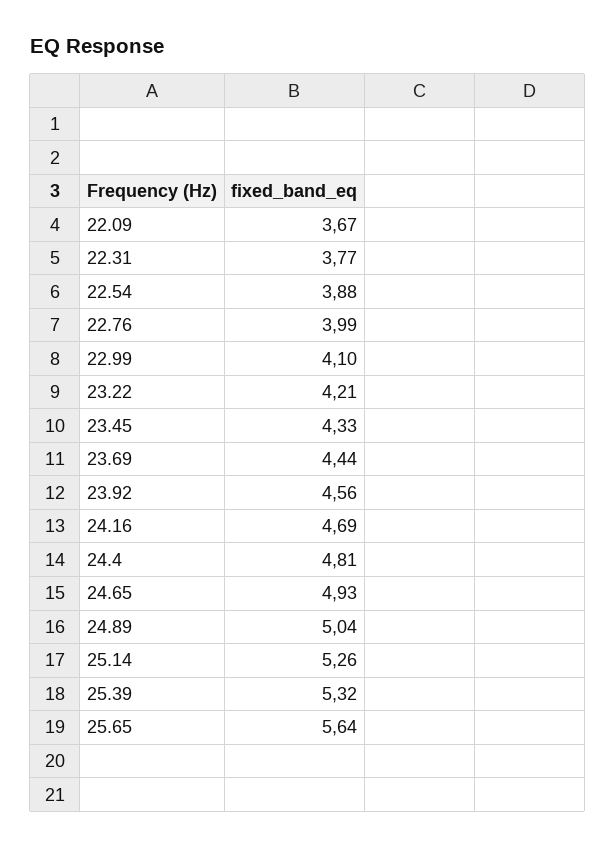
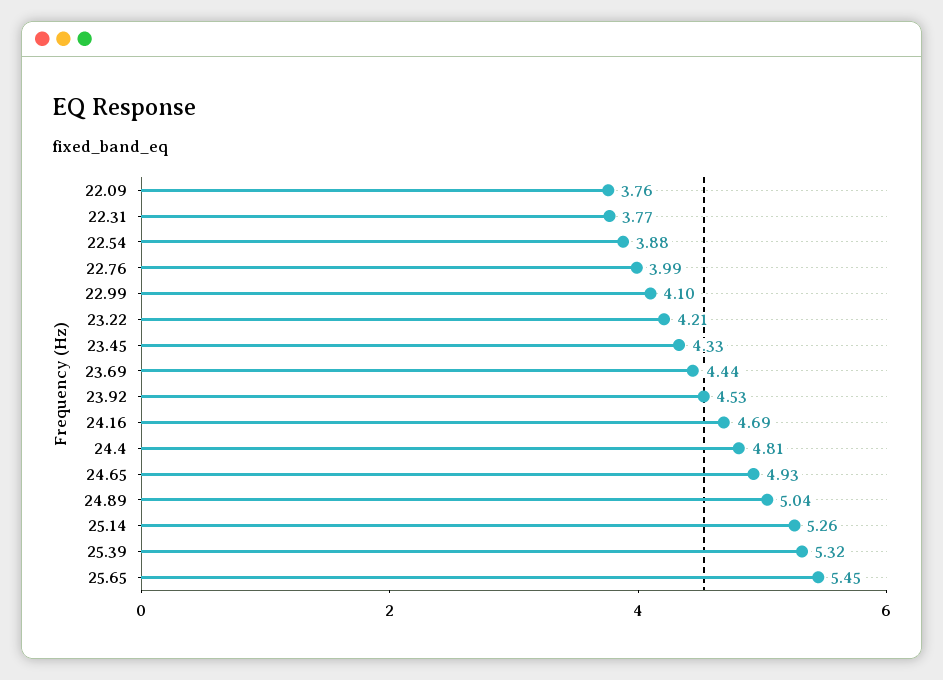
22.09: 3.67 -> 3.76
23.92: 4.56 -> 4.53
25.65: 5.64 -> 5.45

